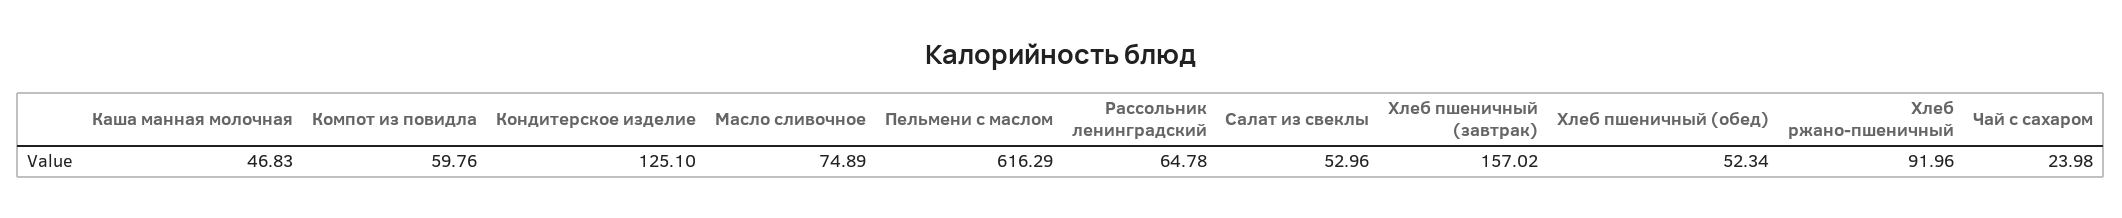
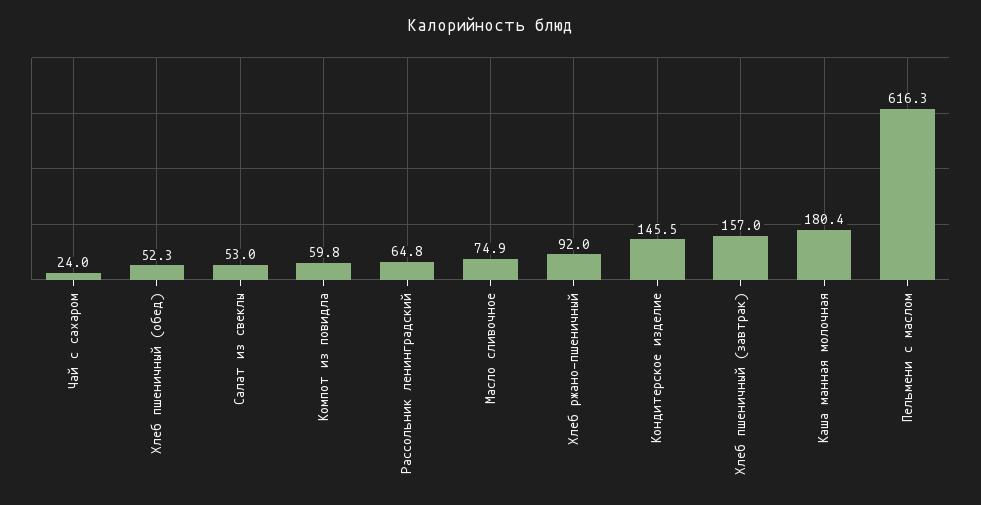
Каша манная молочная: 46.83 -> 180.4
Кондитерское изделие: 125.1 -> 145.5

